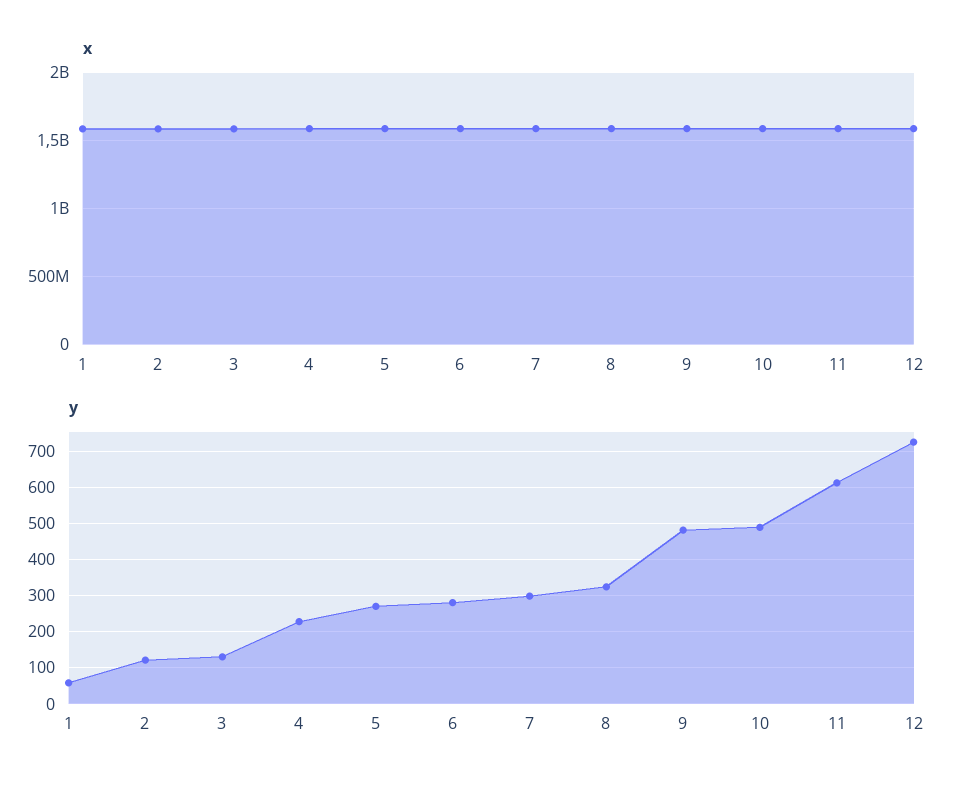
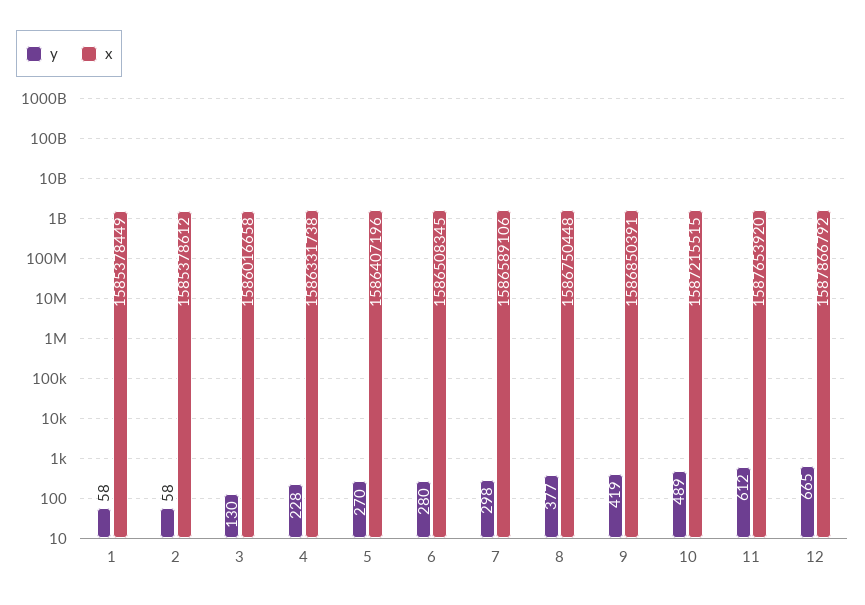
y, 2: 120 -> 58
y, 8: 320 -> 377
y, 9: 480 -> 419
y, 12: 720 -> 665

